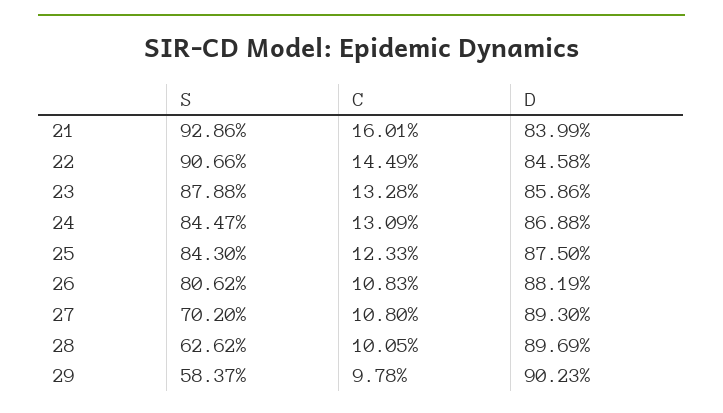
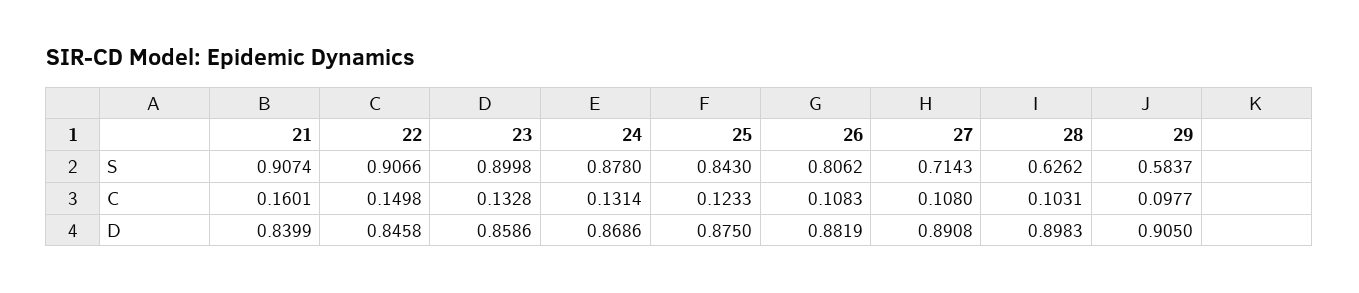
S, 21: 0.9286 -> 0.9074
C, 22: 0.1449 -> 0.1498
S, 23: 0.8788 -> 0.8998
S, 24: 0.8447 -> 0.878
C, 24: 0.1309 -> 0.1314
D, 24: 0.8688 -> 0.8686
S, 27: 0.702 -> 0.7143
D, 27: 0.893 -> 0.8908
C, 28: 0.1005 -> 0.1031
D, 28: 0.8969 -> 0.8983
C, 29: 0.0978 -> 0.0977
D, 29: 0.9023 -> 0.905

